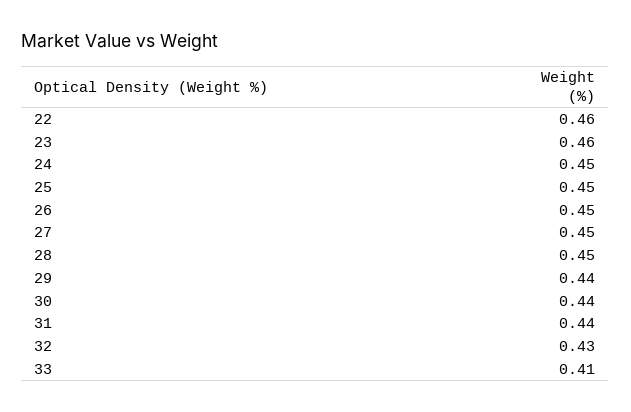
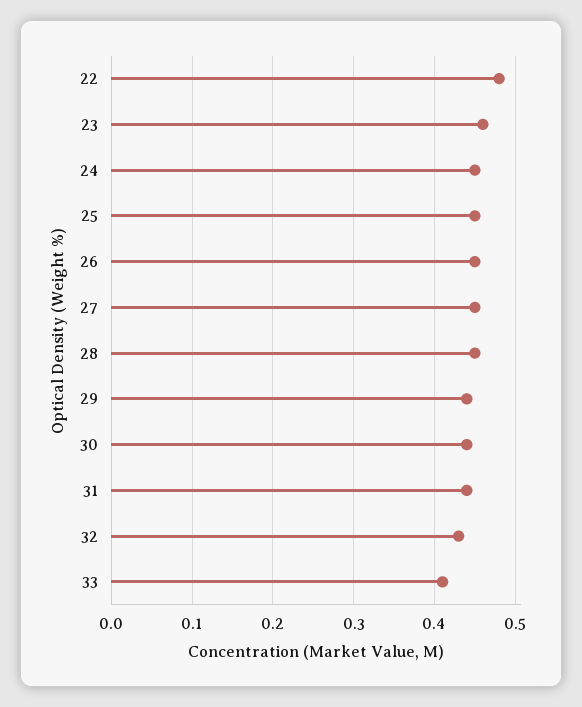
22: 0.46 -> 0.48

